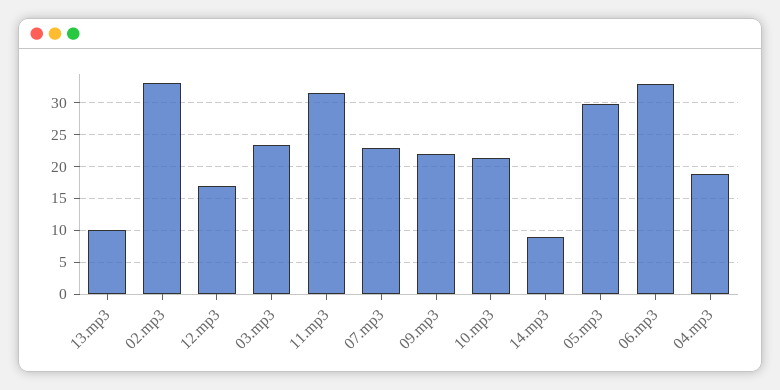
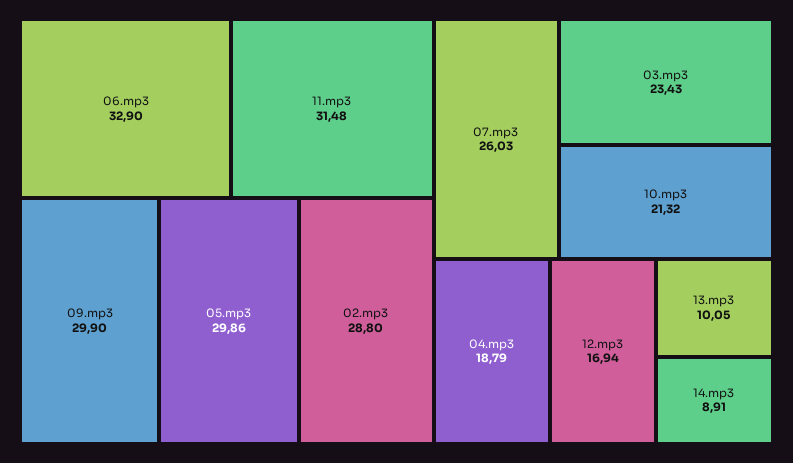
02.mp3: 33 -> 28.8
07.mp3: 23 -> 26.03
09.mp3: 22 -> 29.9

